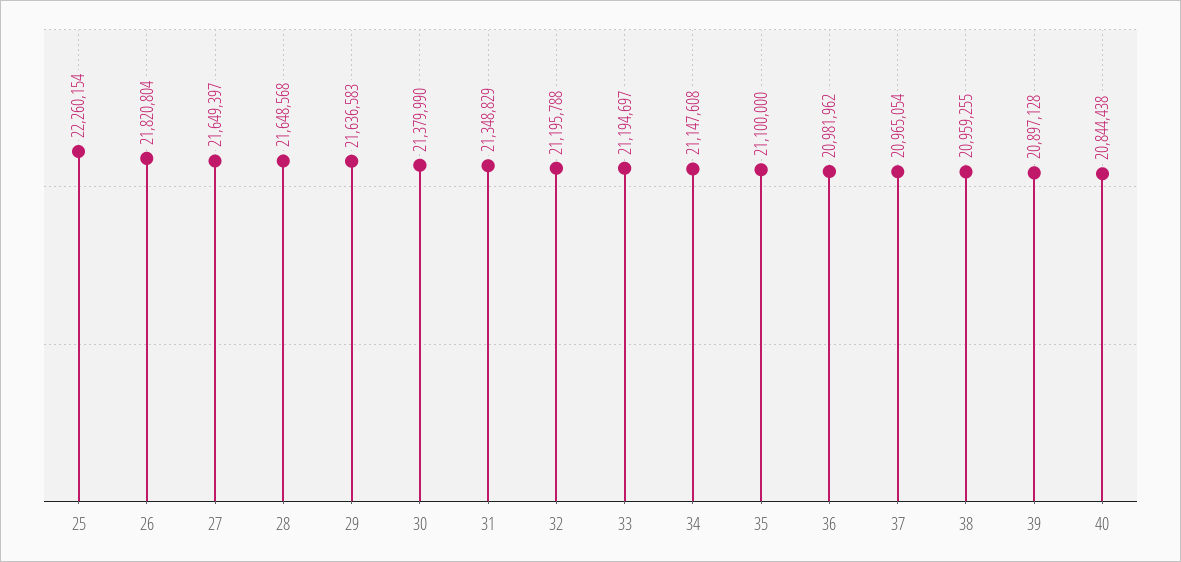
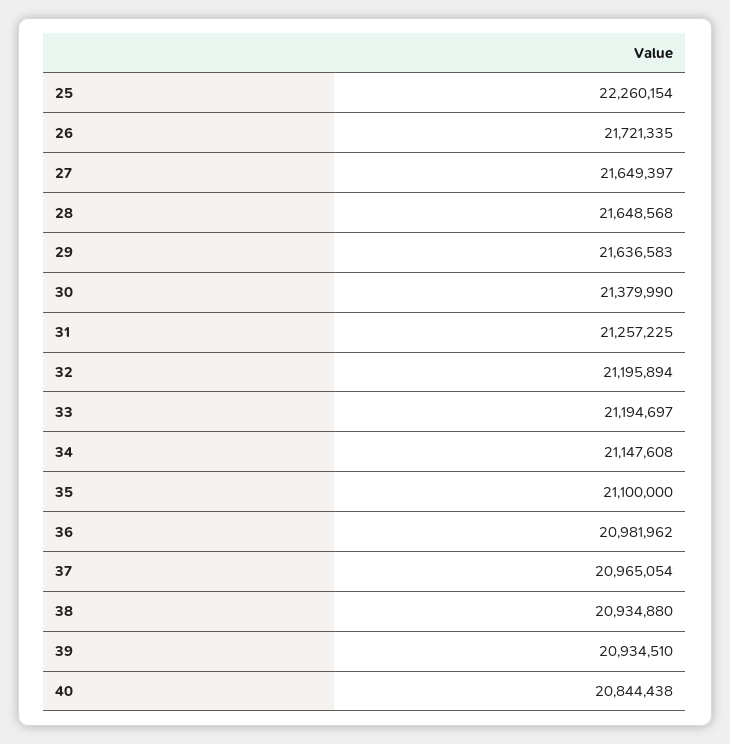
26: 21820804 -> 21721335
31: 21348829 -> 21257225
32: 21195788 -> 21195894
38: 20959255 -> 20934880
39: 20897128 -> 20934510

